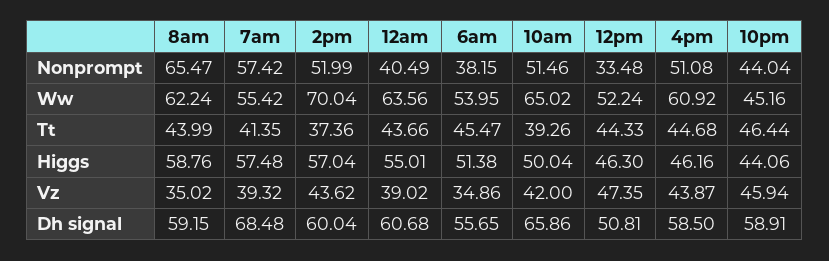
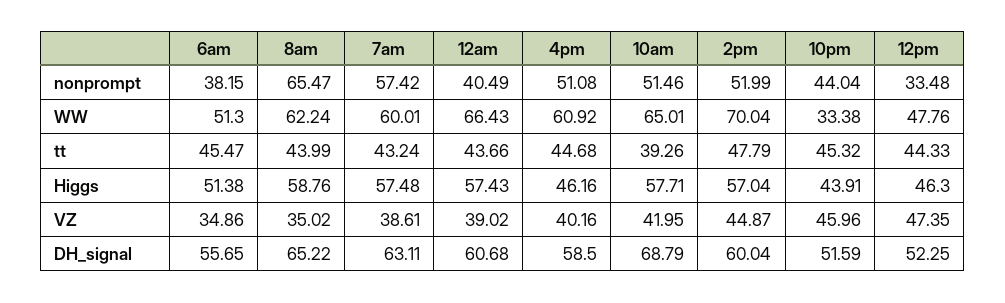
7am, Ww: 55.42 -> 60.01
12am, Ww: 63.56 -> 66.43
6am, Ww: 53.95 -> 51.3
10am, Ww: 65.02 -> 65.01
12pm, Ww: 52.24 -> 47.76
10pm, Ww: 45.16 -> 33.38
7am, Tt: 41.35 -> 43.24
2pm, Tt: 37.36 -> 47.79
10pm, Tt: 46.44 -> 45.32
12am, Higgs: 55.01 -> 57.43
10am, Higgs: 50.04 -> 57.71
10pm, Higgs: 44.06 -> 43.91
7am, Vz: 39.32 -> 38.61
2pm, Vz: 43.62 -> 44.87
10am, Vz: 42 -> 41.95
4pm, Vz: 43.87 -> 40.16
10pm, Vz: 45.94 -> 45.96
8am, Dh signal: 59.15 -> 65.22
7am, Dh signal: 68.48 -> 63.11
10am, Dh signal: 65.86 -> 68.79
12pm, Dh signal: 50.81 -> 52.25
10pm, Dh signal: 58.91 -> 51.59

